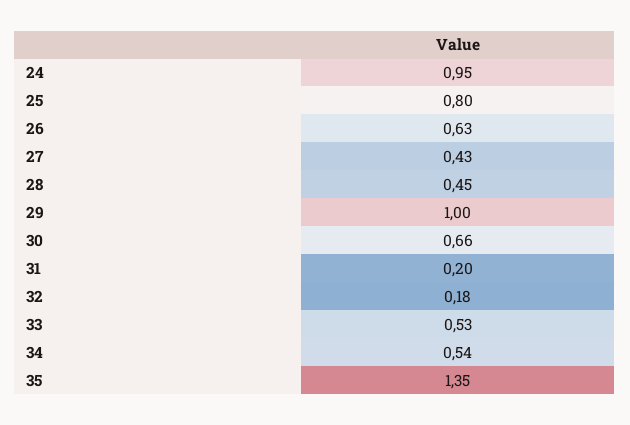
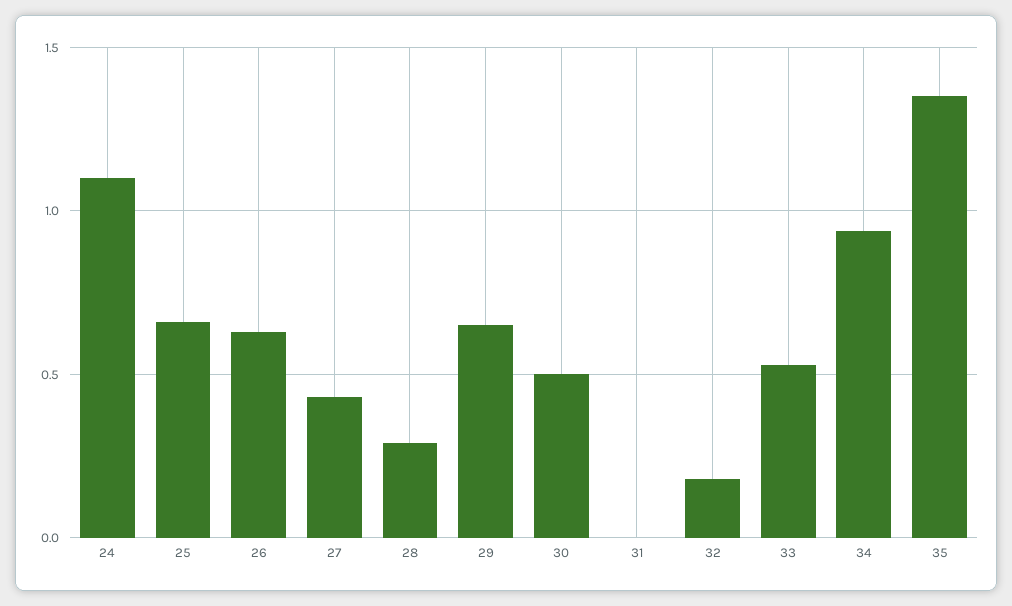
24: 0.95 -> 1.1
25: 0.8 -> 0.65
28: 0.45 -> 0.3
29: 1 -> 0.65
30: 0.66 -> 0.5
31: 0.2 -> 0
34: 0.54 -> 0.95

